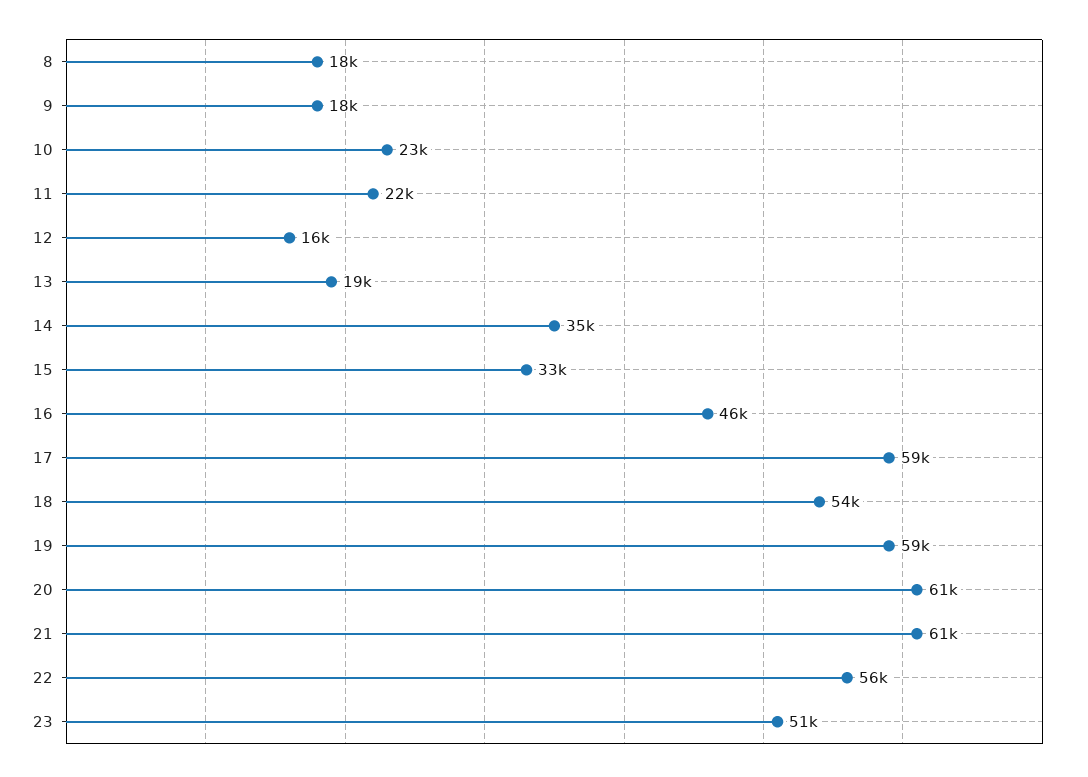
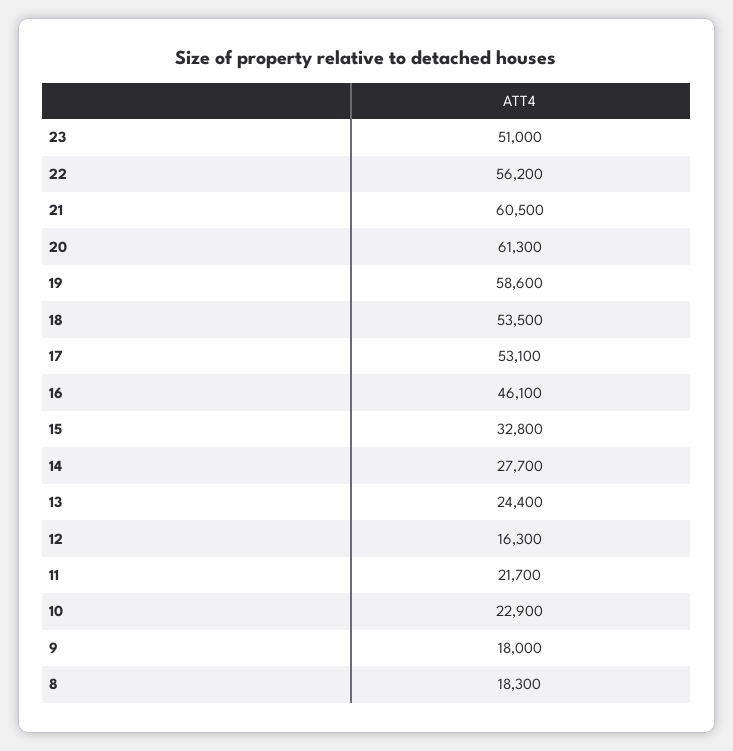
13: 19000 -> 24400
14: 35000 -> 27700
17: 59000 -> 53100

